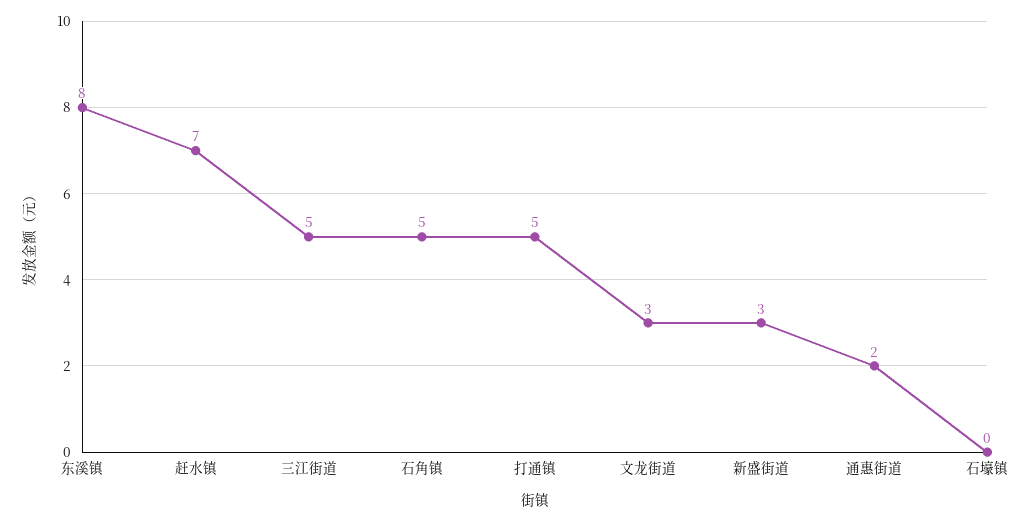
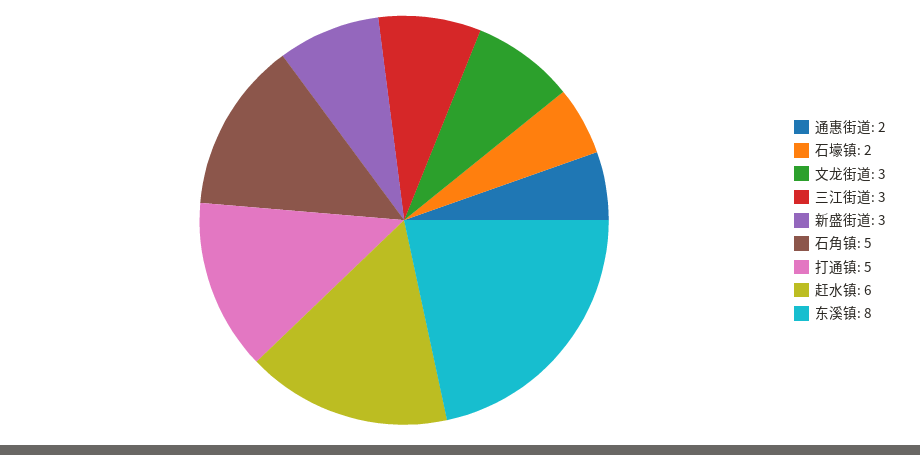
赶水镇: 7 -> 6
三江街道: 5 -> 3
石壕镇: 0 -> 2

